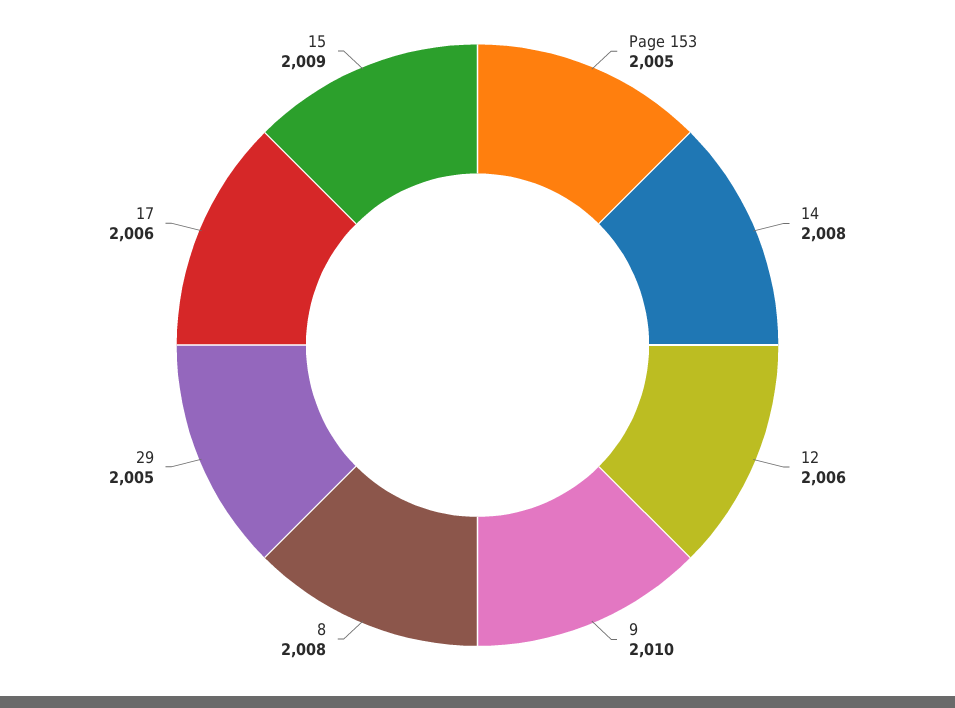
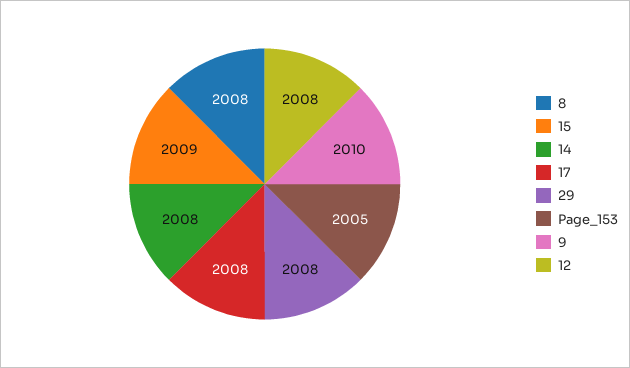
12: 2006 -> 2008
29: 2005 -> 2008
17: 2006 -> 2008

